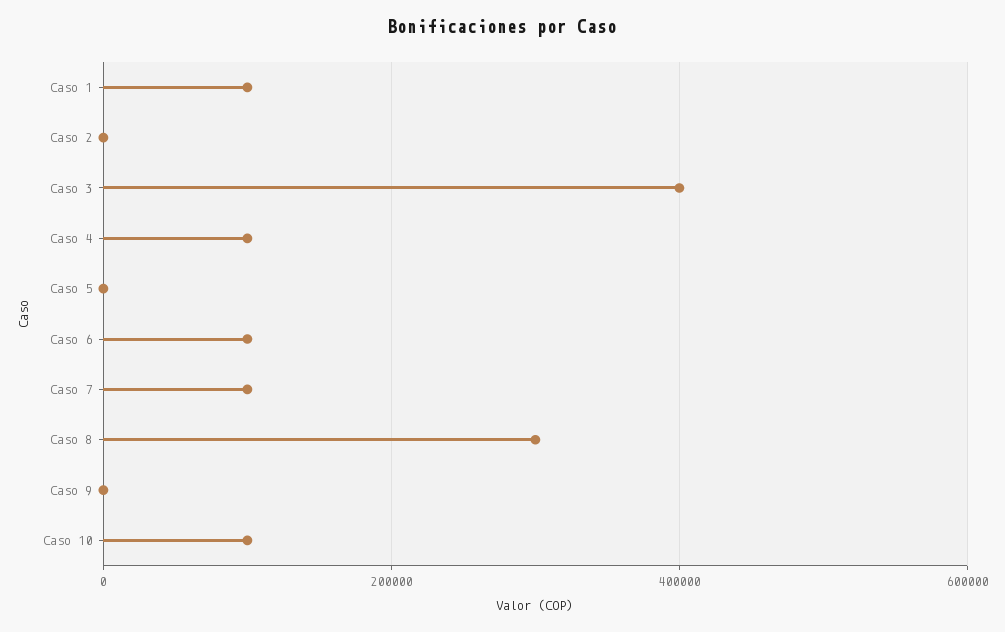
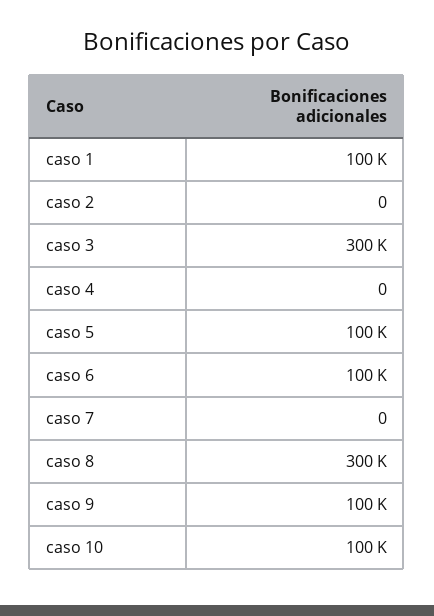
Caso 3: 400000 -> 300000
Caso 4: 100000 -> 0
Caso 5: 0 -> 100000
Caso 7: 100000 -> 0
Caso 9: 0 -> 100000

